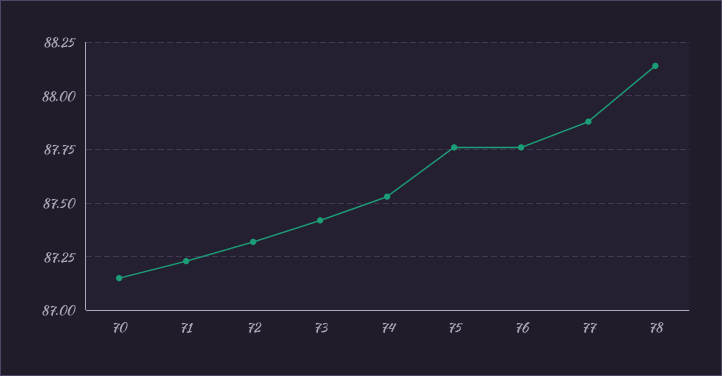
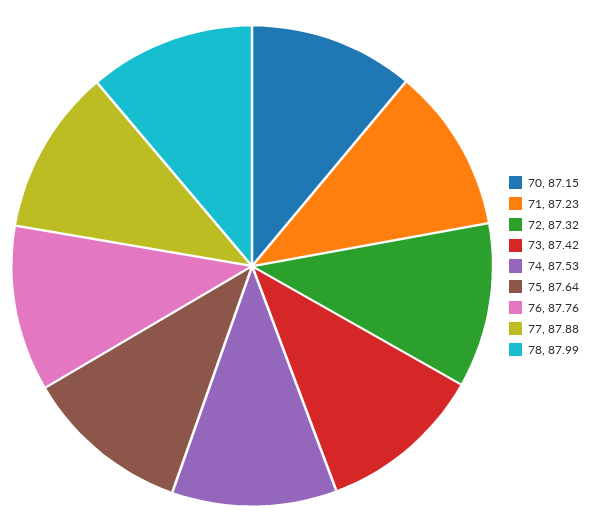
75: 87.75 -> 87.64
78: 88.15 -> 87.99

